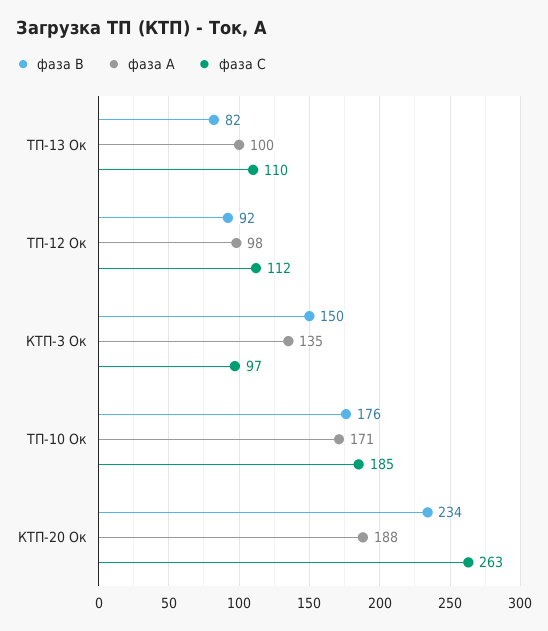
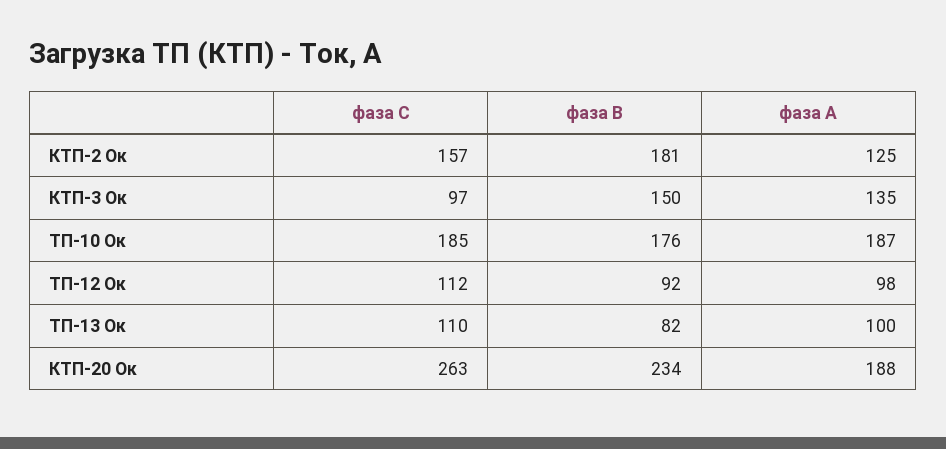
фаза А, ТП-10 Ок: 171 -> 187
фаза С, КТП-2 Ок: none -> 157
фаза В, КТП-2 Ок: none -> 181
фаза А, КТП-2 Ок: none -> 125

